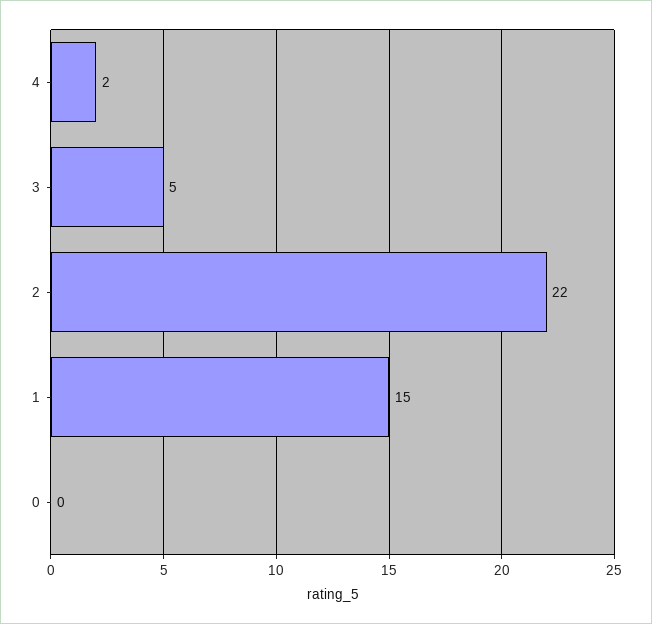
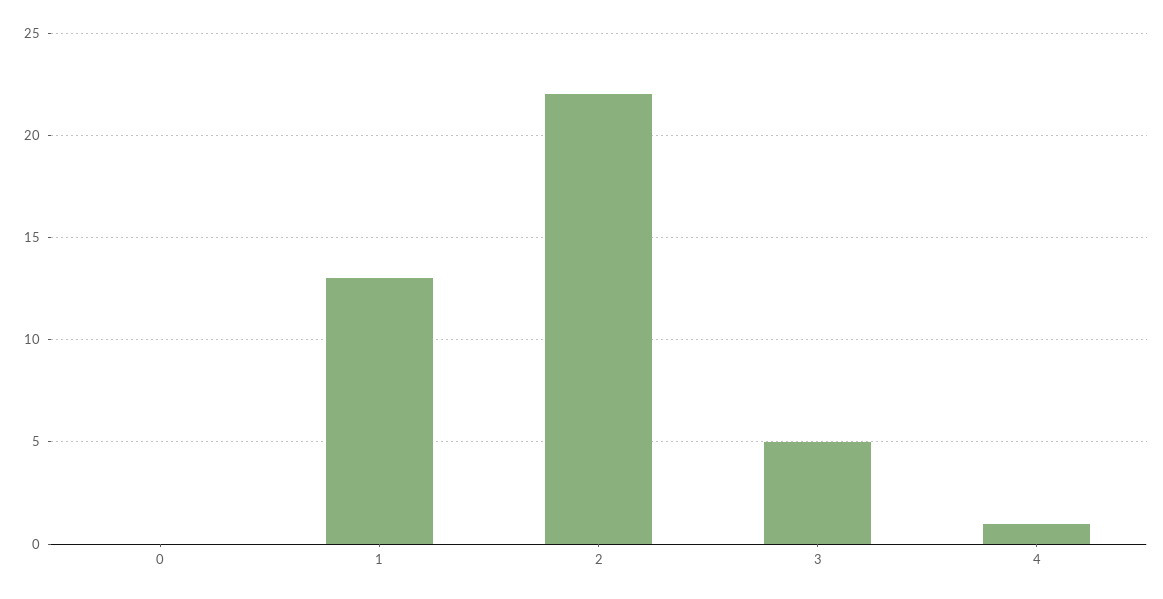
4: 2 -> 1
1: 15 -> 13

